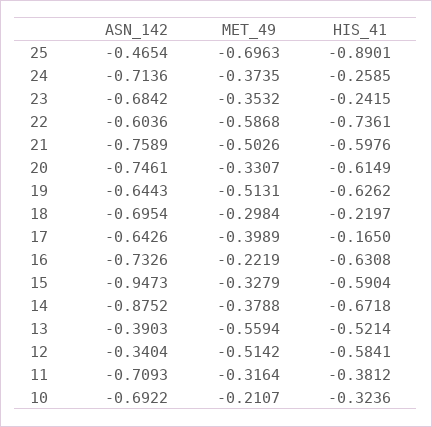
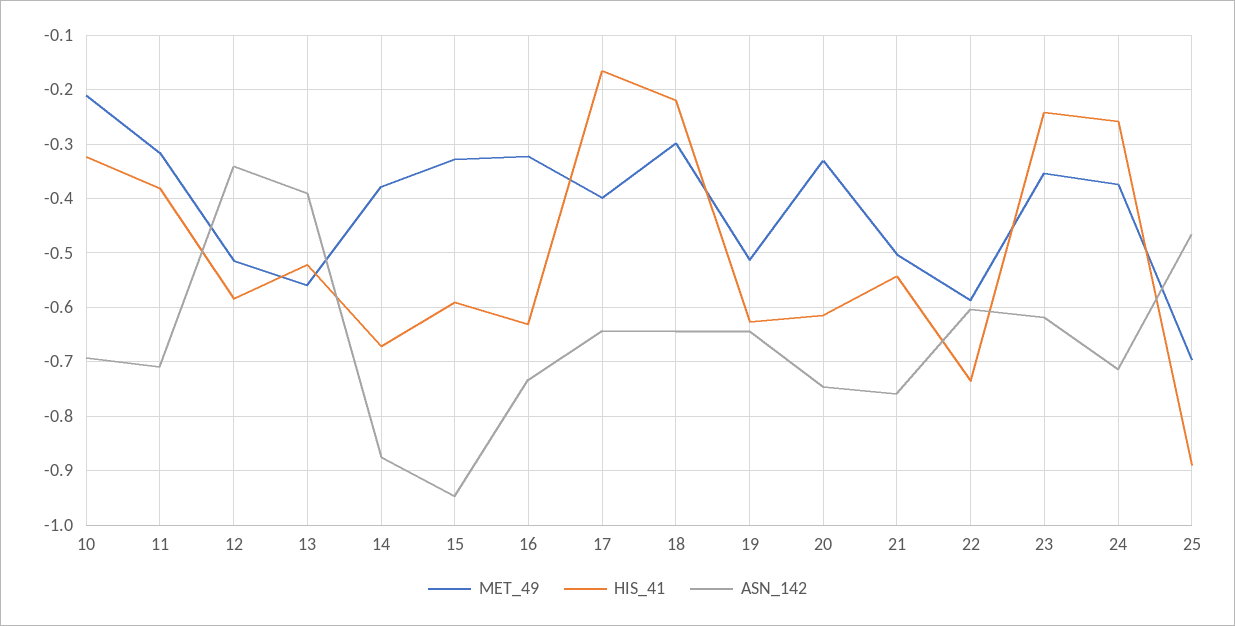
ASN_142, 23: -0.6842 -> -0.62
HIS_41, 21: -0.5976 -> -0.54
ASN_142, 18: -0.6954 -> -0.64
MET_49, 16: -0.2219 -> -0.32

